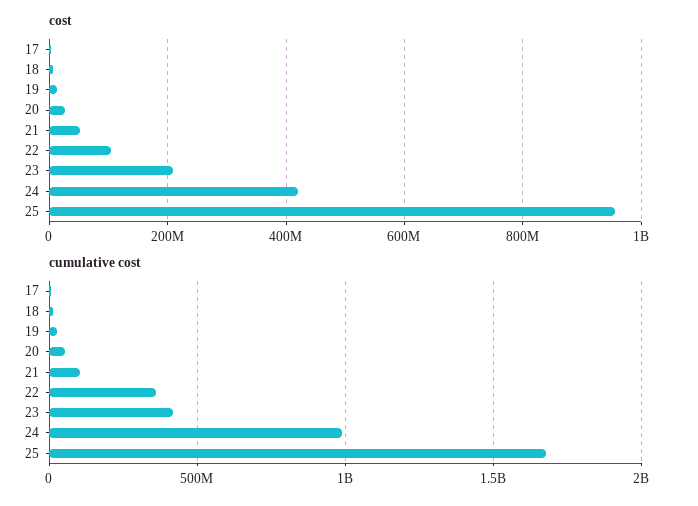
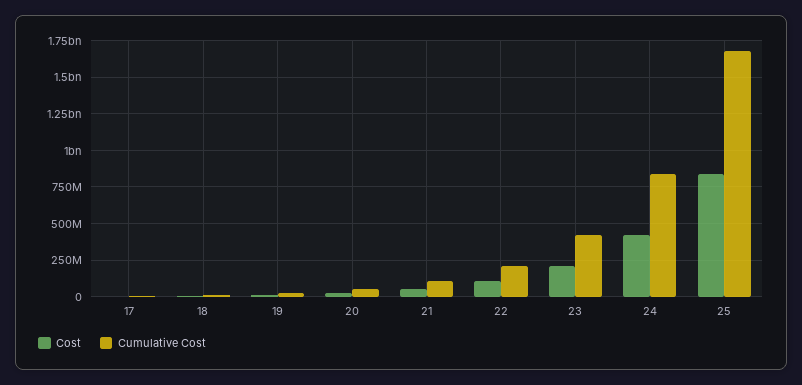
cost, 25: 960000000 -> 850000000
cumulative cost, 22: 350000000 -> 200000000
cumulative cost, 24: 1000000000 -> 850000000

